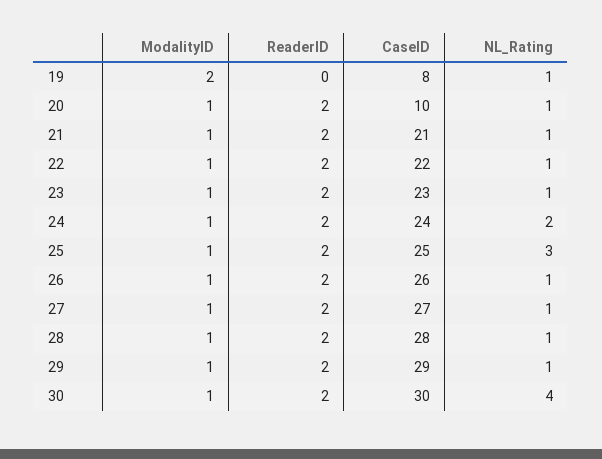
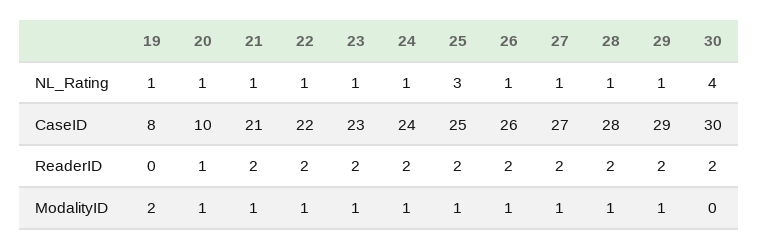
ReaderID, 20: 2 -> 1
NL_Rating, 24: 2 -> 1
ModalityID, 30: 1 -> 0

